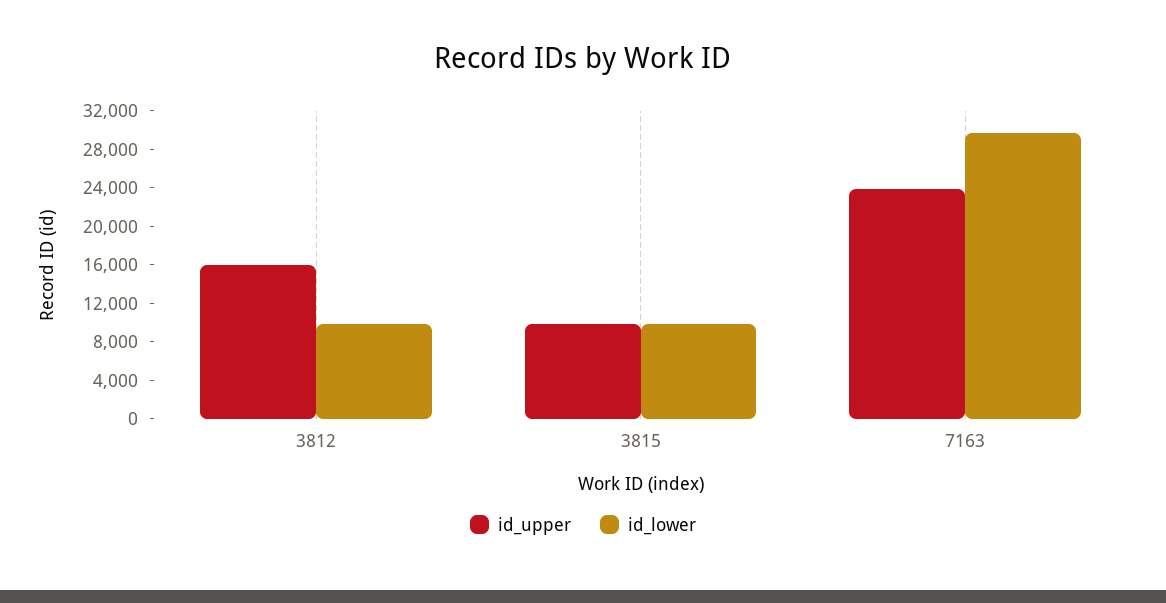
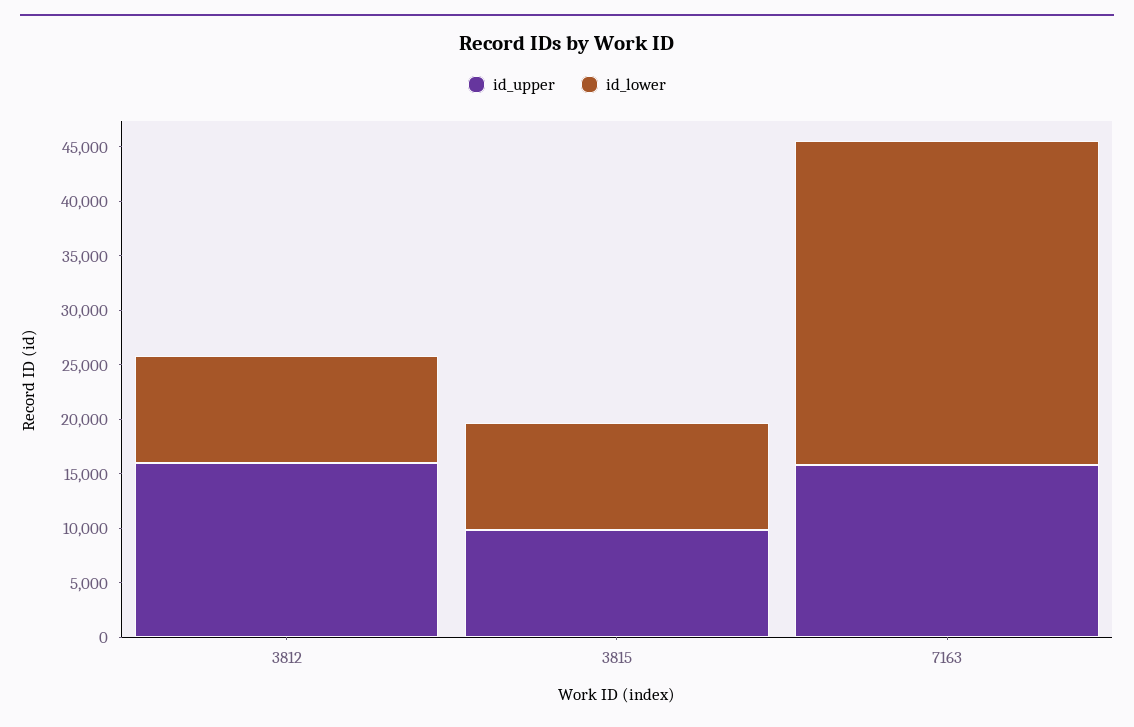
id_upper, 7163: 24000 -> 16000

